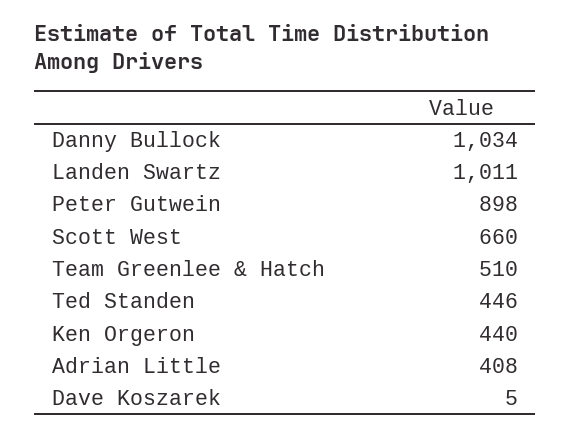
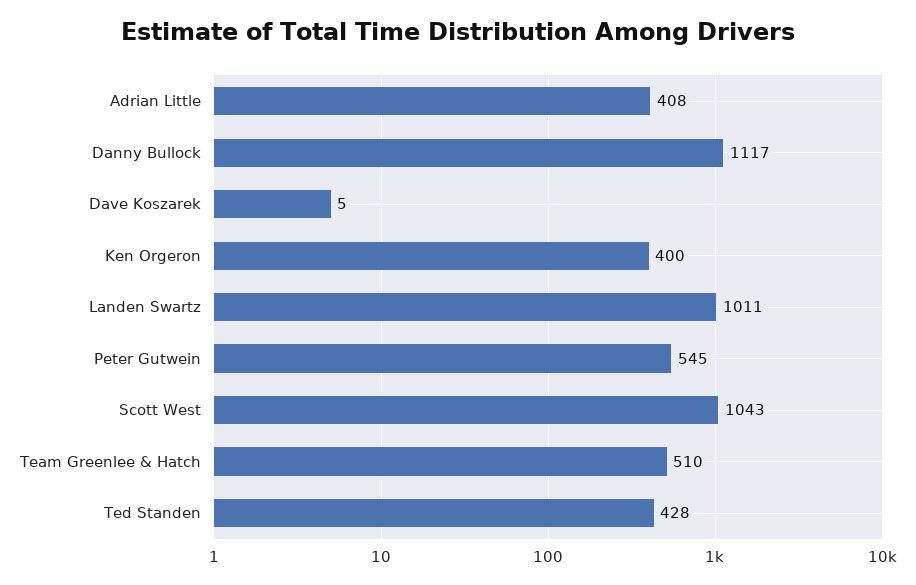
Danny Bullock: 1034 -> 1117
Peter Gutwein: 898 -> 545
Scott West: 660 -> 1043
Ted Standen: 446 -> 428
Ken Orgeron: 440 -> 400

